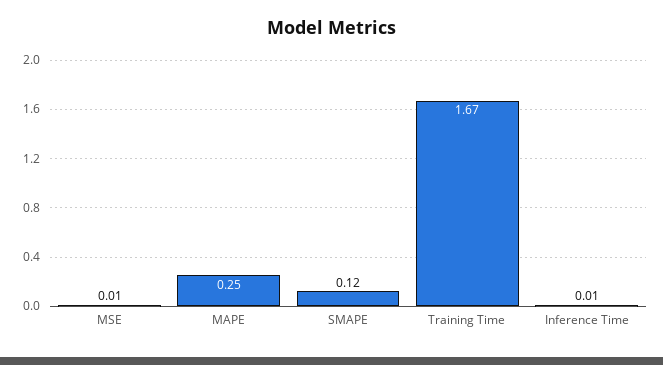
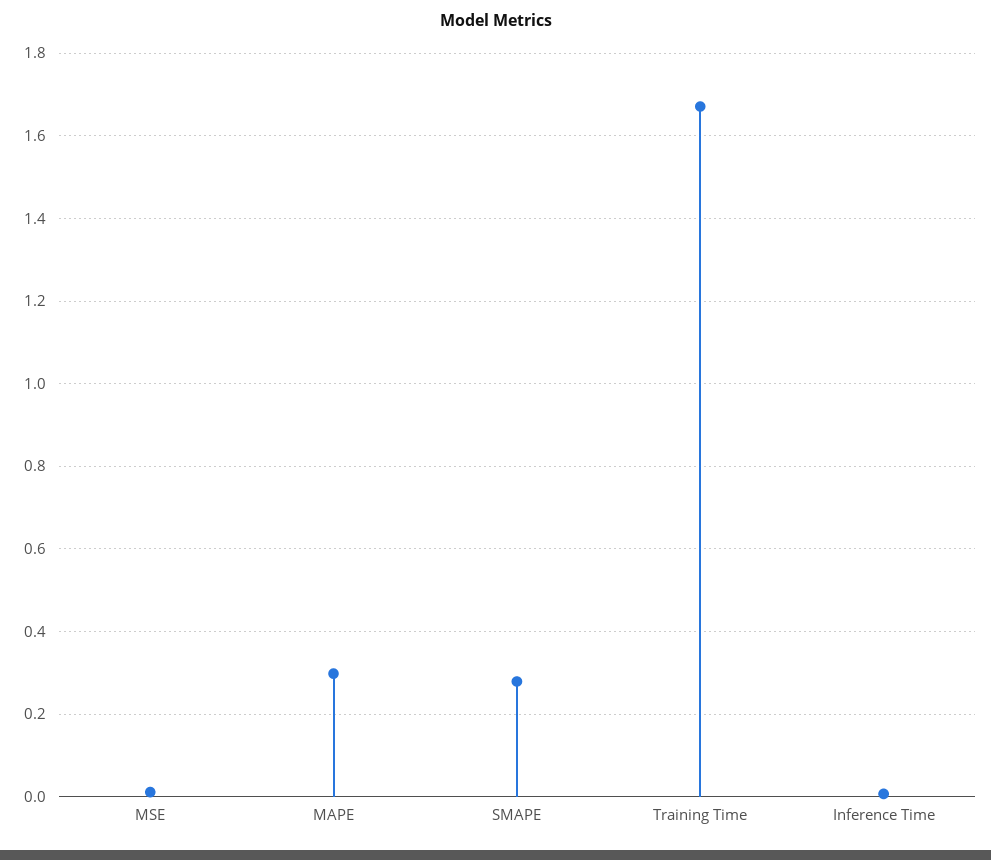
MAPE: 0.25 -> 0.3
SMAPE: 0.12 -> 0.28

